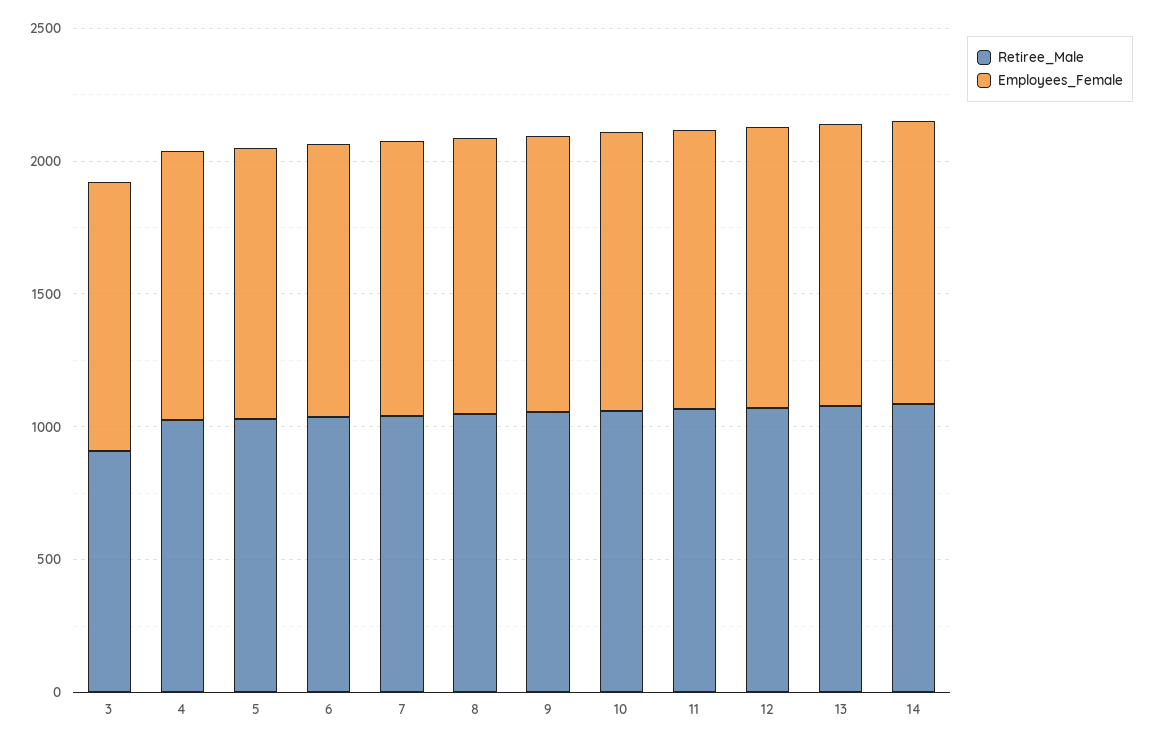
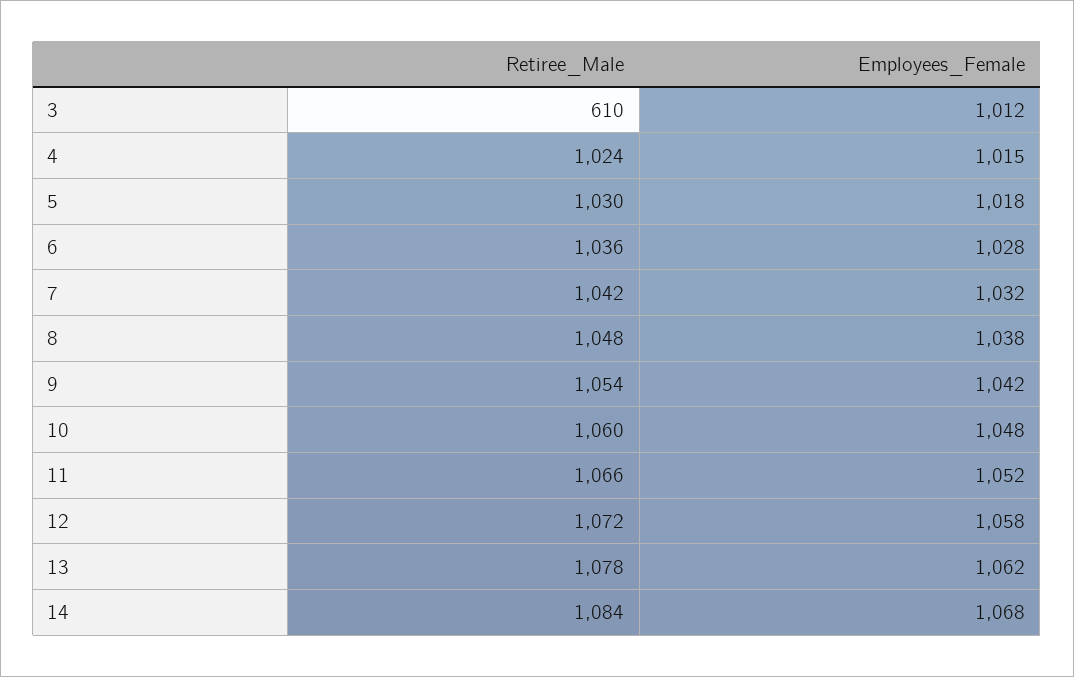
Retiree_Male, 3: 900 -> 610

